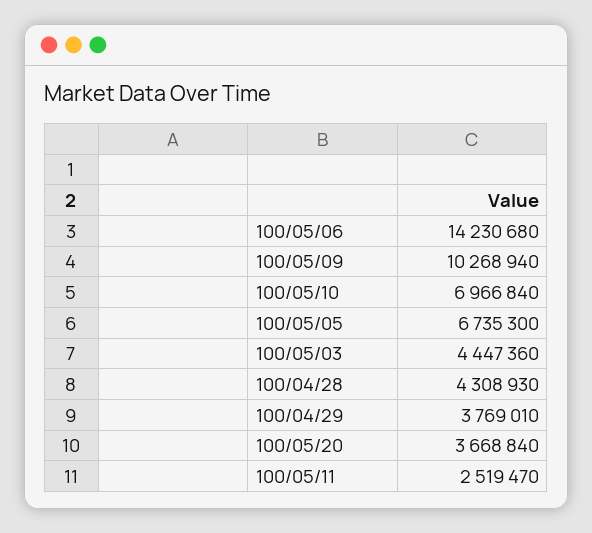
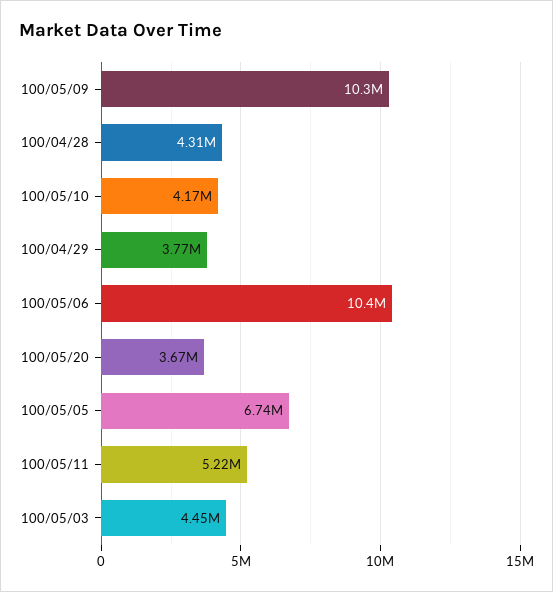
100/05/06: 14230680 -> 10400000
100/05/10: 6966840 -> 4170000
100/05/11: 2519470 -> 5220000

